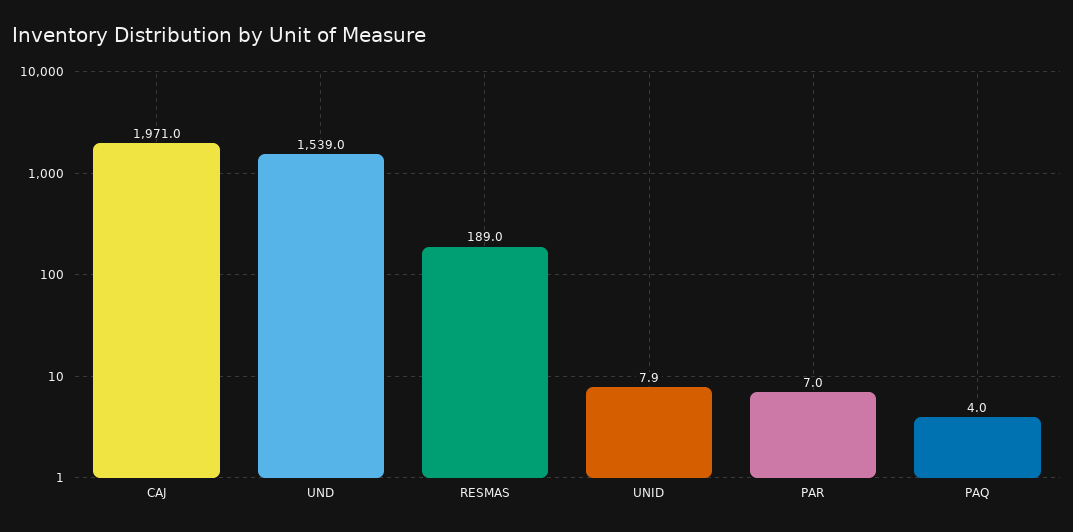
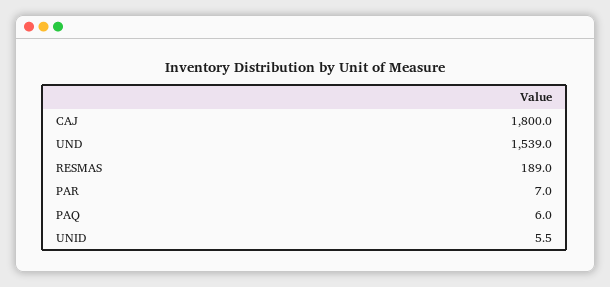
CAJ: 1971 -> 1800
UNID: 7.9 -> 5.5
PAQ: 4 -> 6

